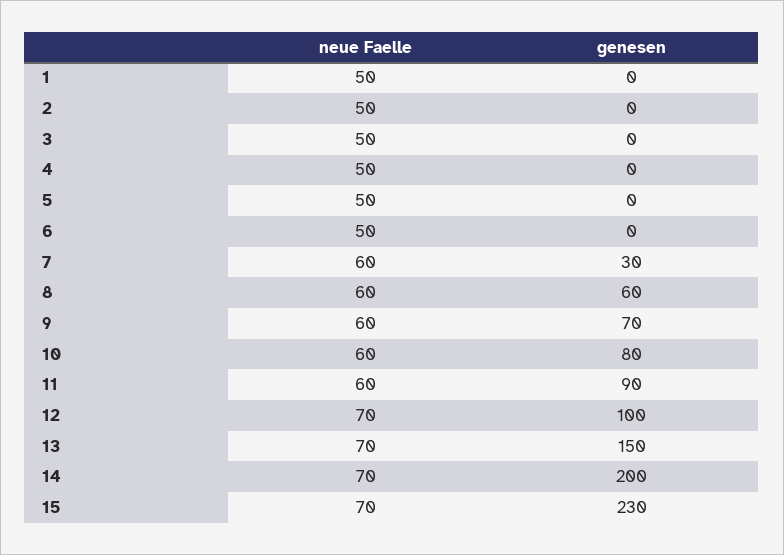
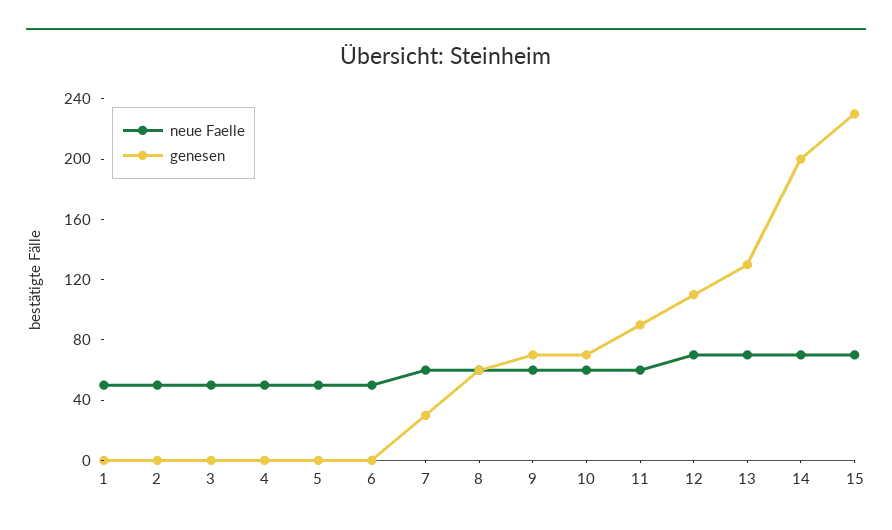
genesen, 10: 80 -> 70
genesen, 12: 100 -> 110
genesen, 13: 150 -> 130

